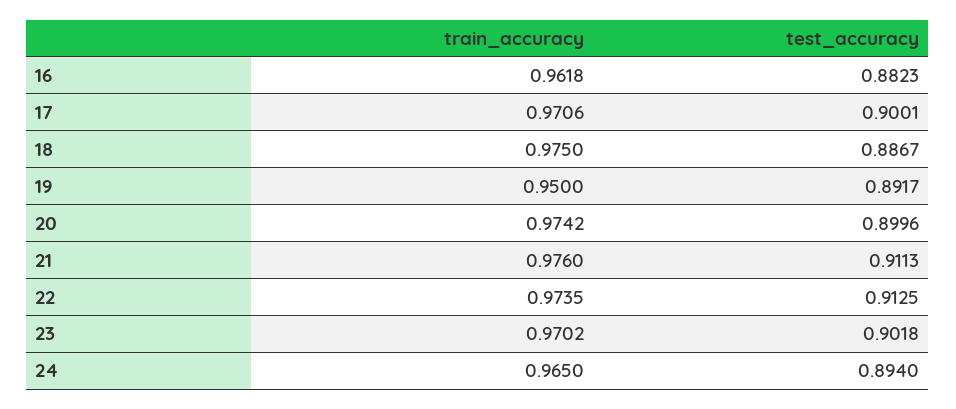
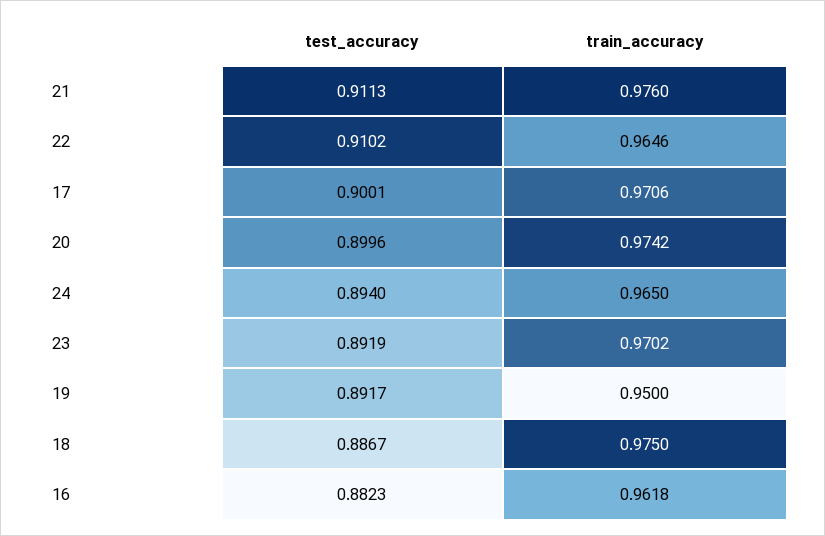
train_accuracy, 22: 0.9735 -> 0.9646
test_accuracy, 22: 0.9125 -> 0.9102
test_accuracy, 23: 0.9018 -> 0.8919

